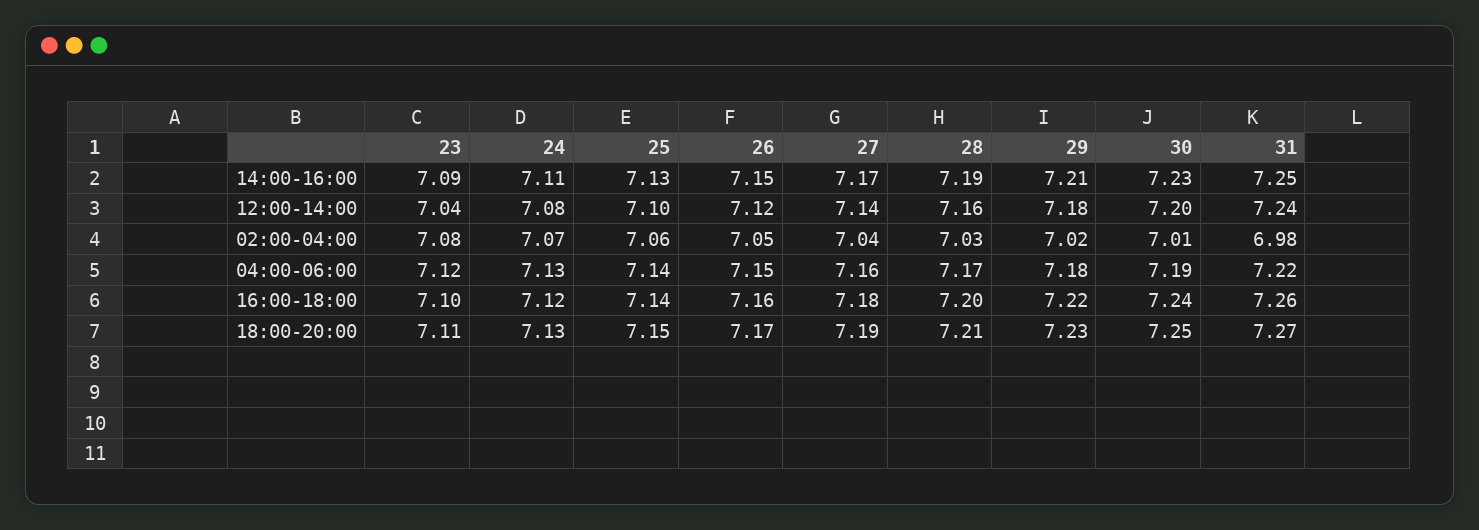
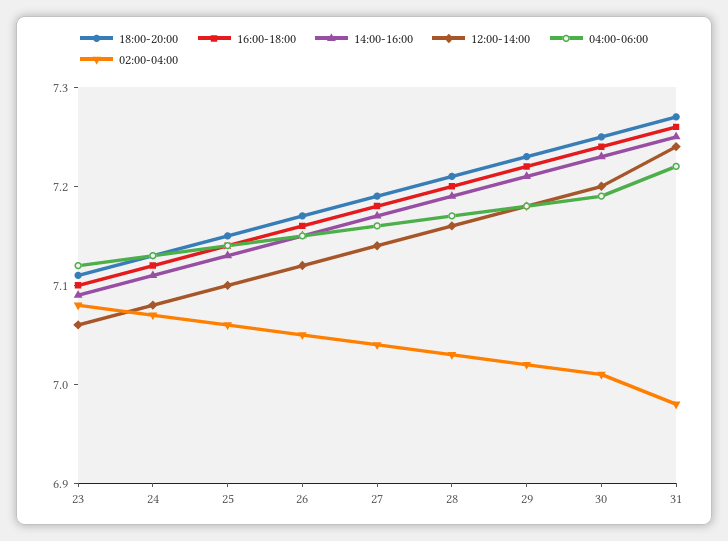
12:00-14:00, 23: 7.04 -> 7.06

